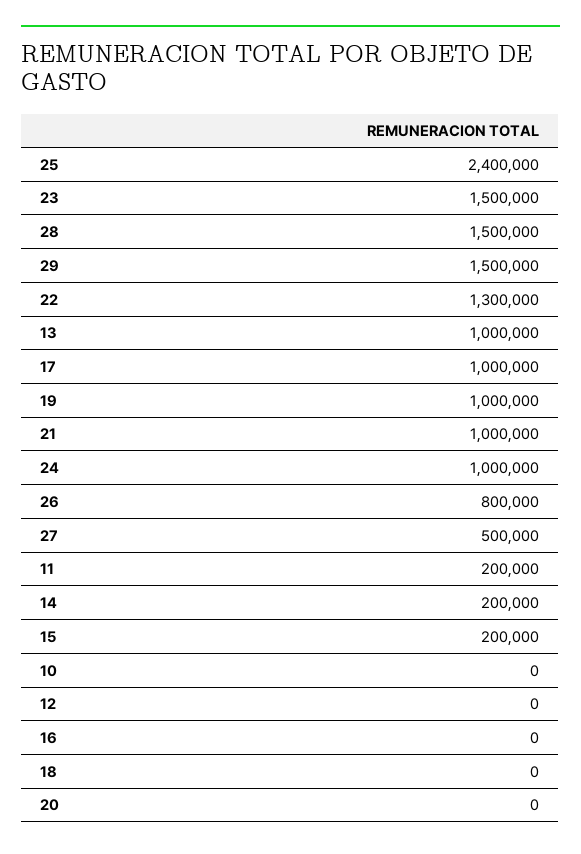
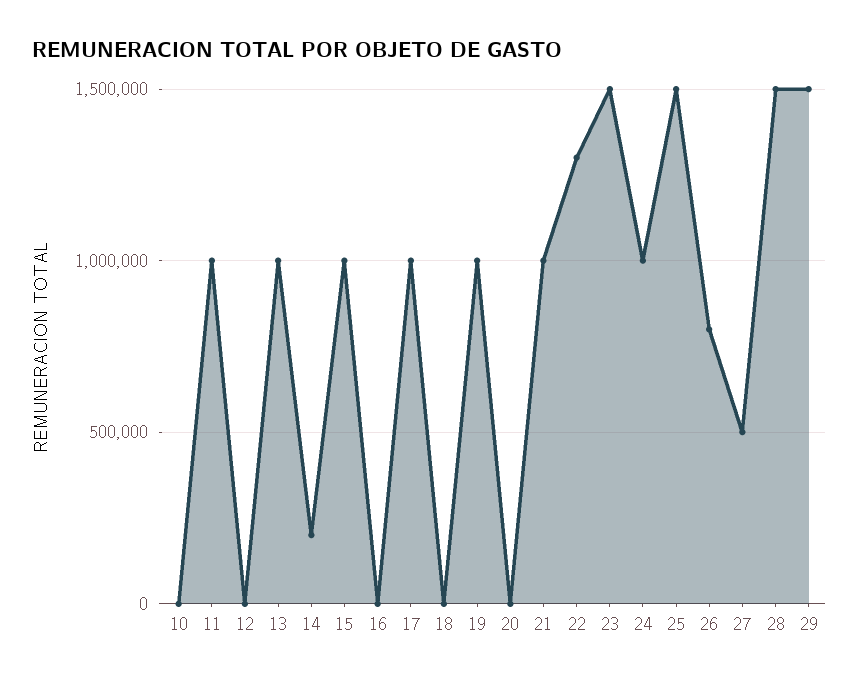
25: 2400000 -> 1500000
11: 200000 -> 1000000
15: 200000 -> 1000000

